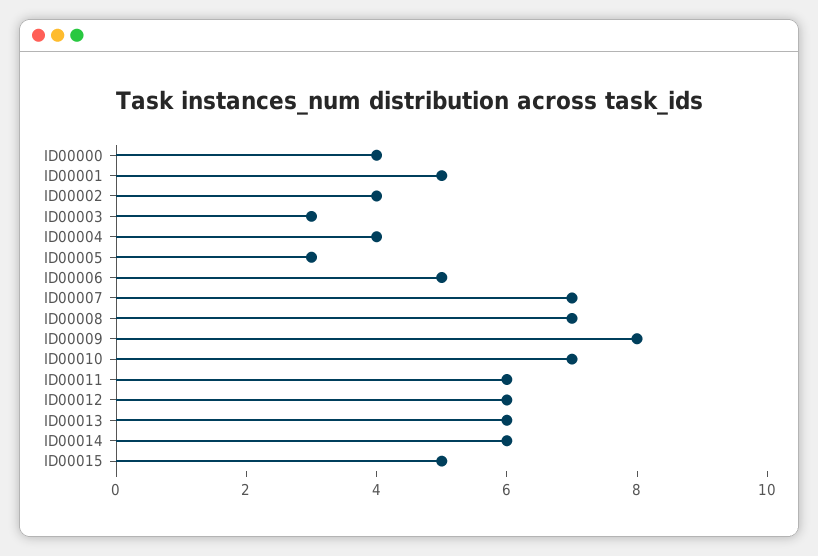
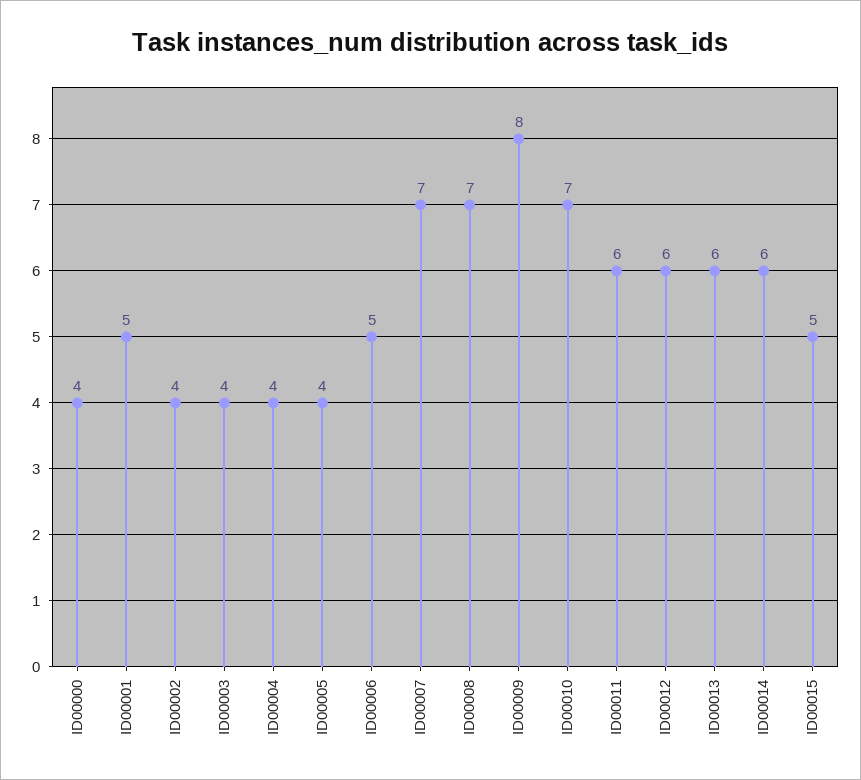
ID00003: 3 -> 4
ID00005: 3 -> 4

